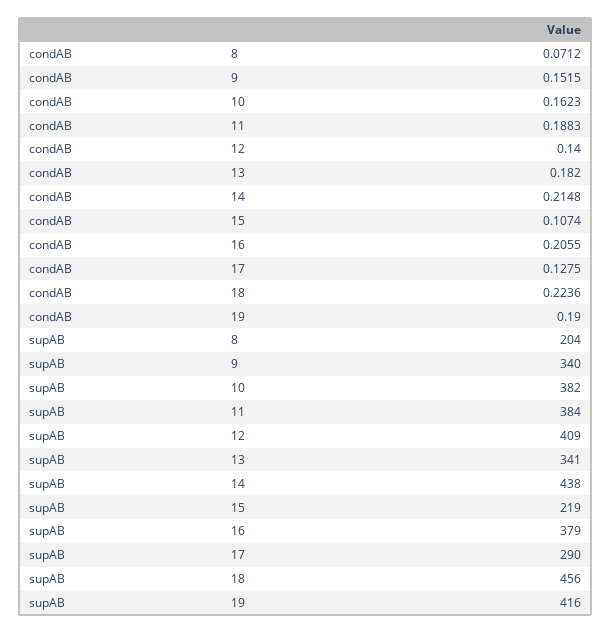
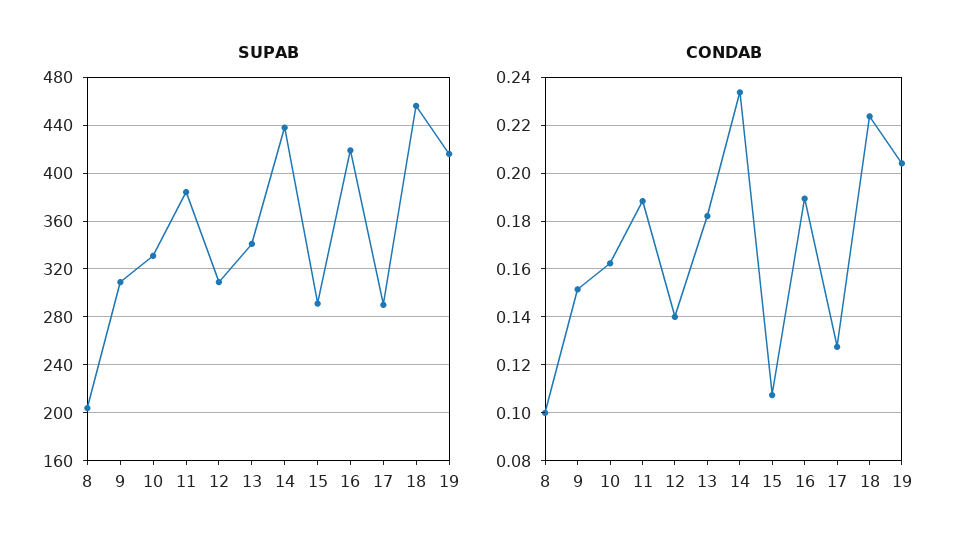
condAB, 8: 0.0712 -> 0.1
condAB, 14: 0.2148 -> 0.235
condAB, 16: 0.2055 -> 0.19
condAB, 19: 0.19 -> 0.205
supAB, 9: 340 -> 310
supAB, 10: 382 -> 330
supAB, 12: 409 -> 310
supAB, 15: 219 -> 290
supAB, 16: 379 -> 420

